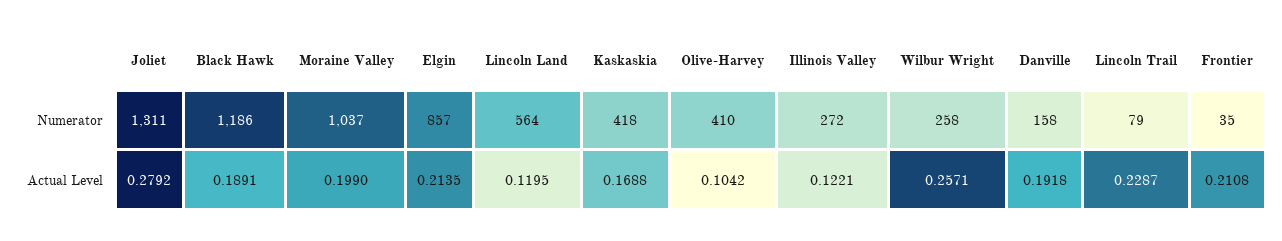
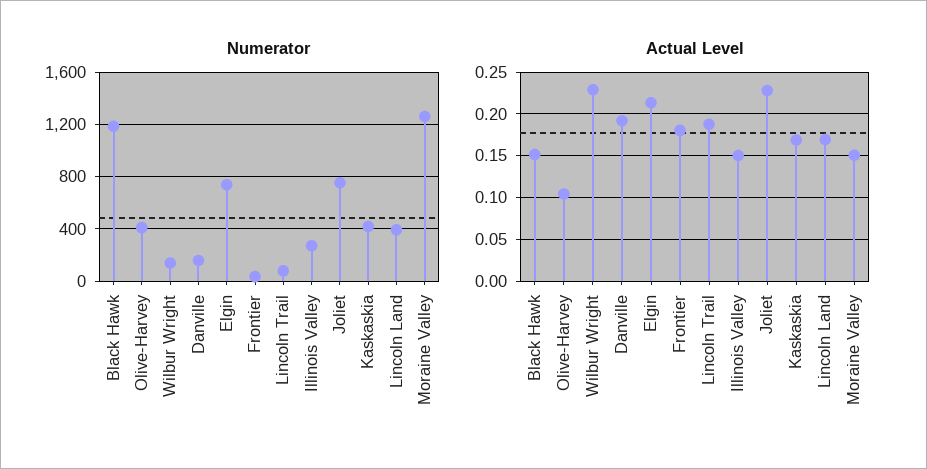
Numerator, Joliet: 1311 -> 750
Numerator, Moraine Valley: 1037 -> 1250
Numerator, Elgin: 857 -> 750
Numerator, Lincoln Land: 564 -> 400
Numerator, Wilbur Wright: 258 -> 150
Actual Level, Joliet: 0.2792 -> 0.23
Actual Level, Black Hawk: 0.1891 -> 0.15
Actual Level, Moraine Valley: 0.199 -> 0.15
Actual Level, Lincoln Land: 0.1195 -> 0.17
Actual Level, Illinois Valley: 0.1221 -> 0.15
Actual Level, Wilbur Wright: 0.2571 -> 0.23
Actual Level, Lincoln Trail: 0.2287 -> 0.19
Actual Level, Frontier: 0.2108 -> 0.18

